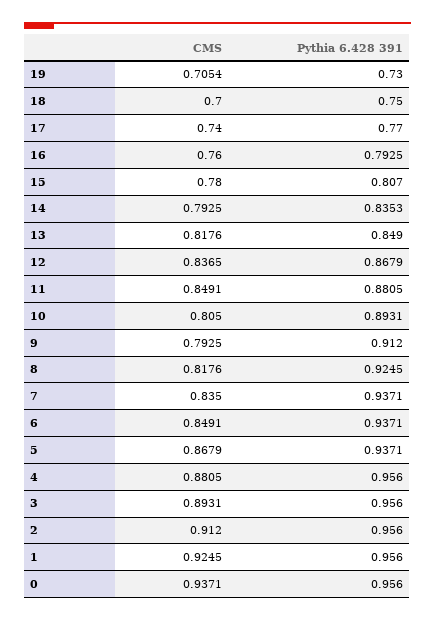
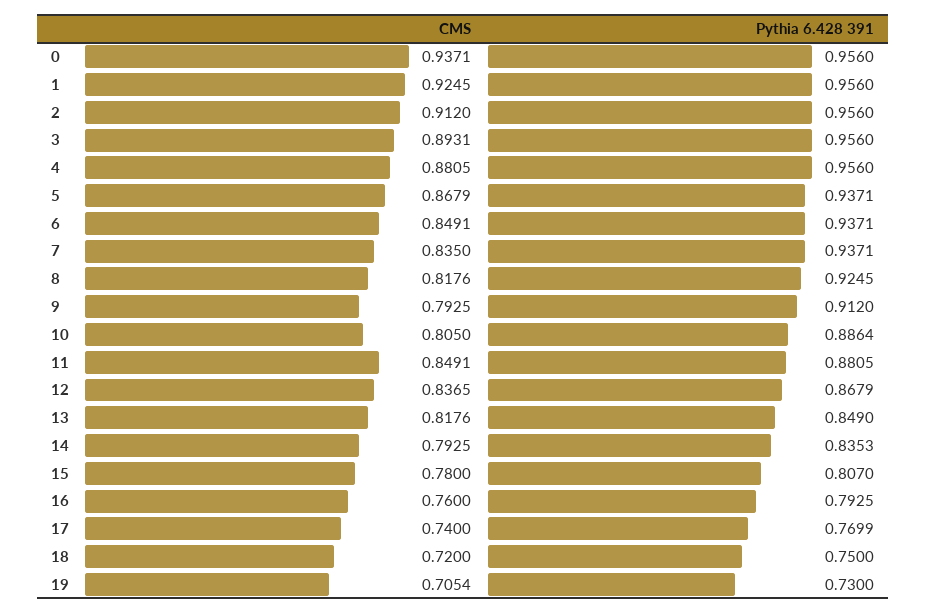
CMS, 18: 0.7 -> 0.72
Pythia 6.428 391, 17: 0.77 -> 0.7699
Pythia 6.428 391, 10: 0.8931 -> 0.8864

